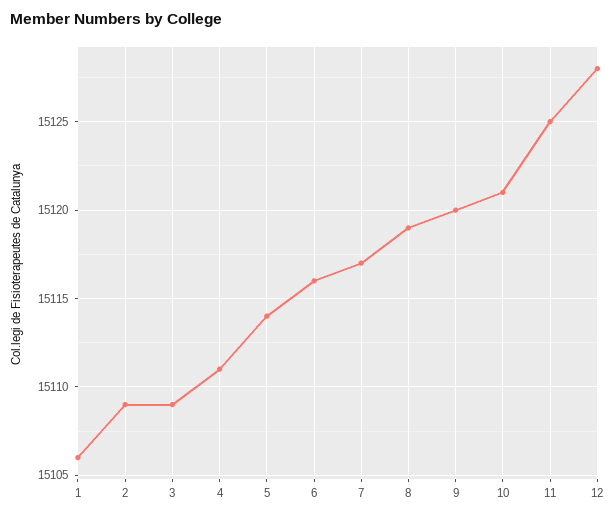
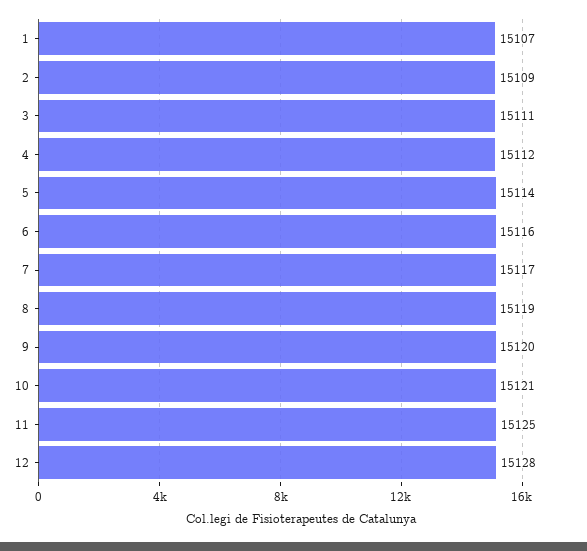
1: 15106 -> 15107
3: 15109 -> 15111
4: 15111 -> 15112

